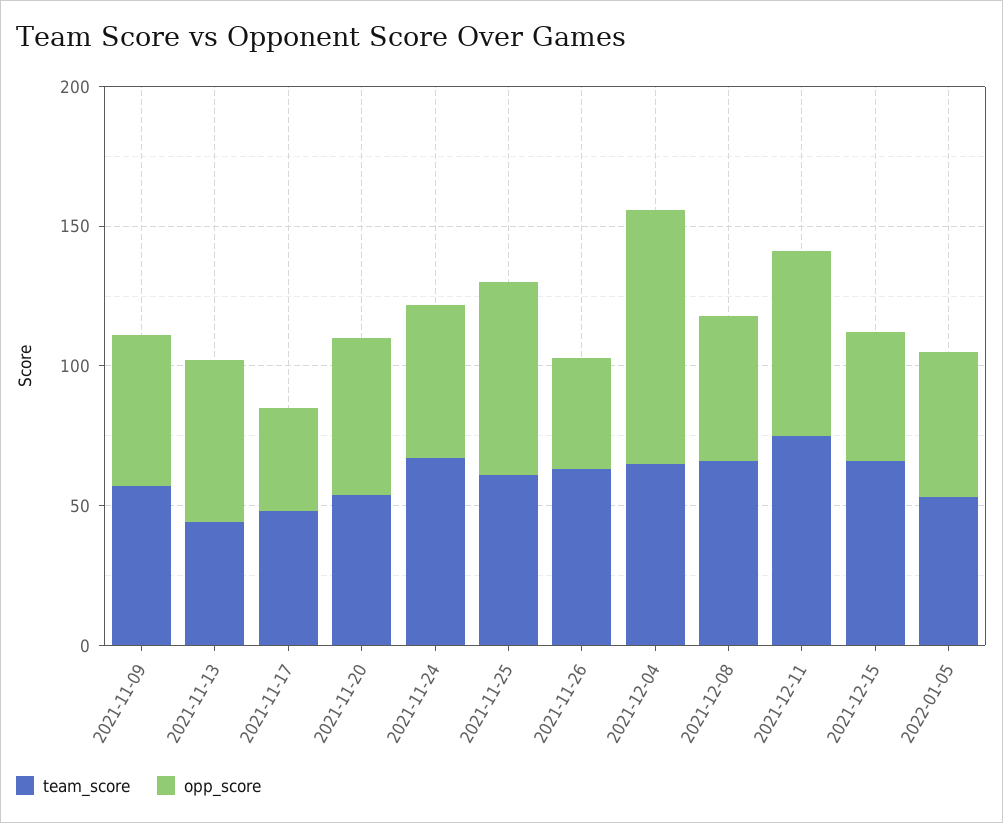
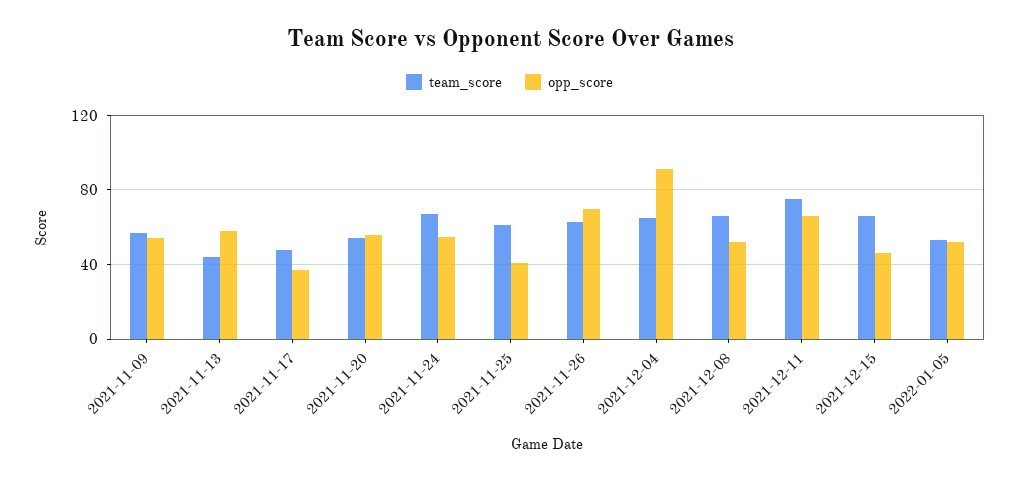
opp_score, 2021-11-25: 70 -> 40
opp_score, 2021-11-26: 40 -> 70

